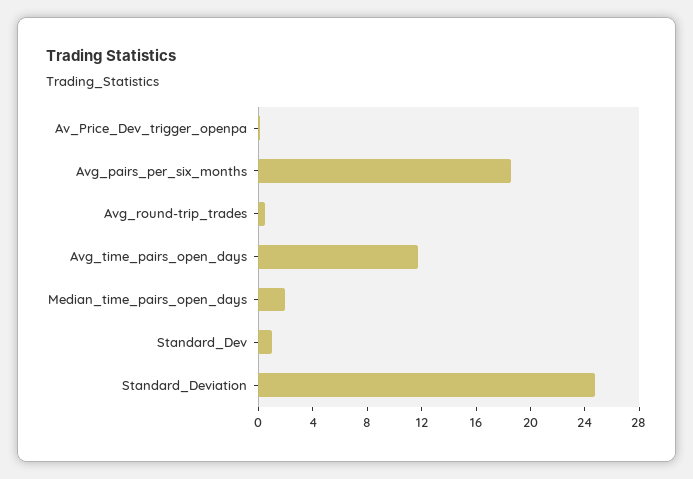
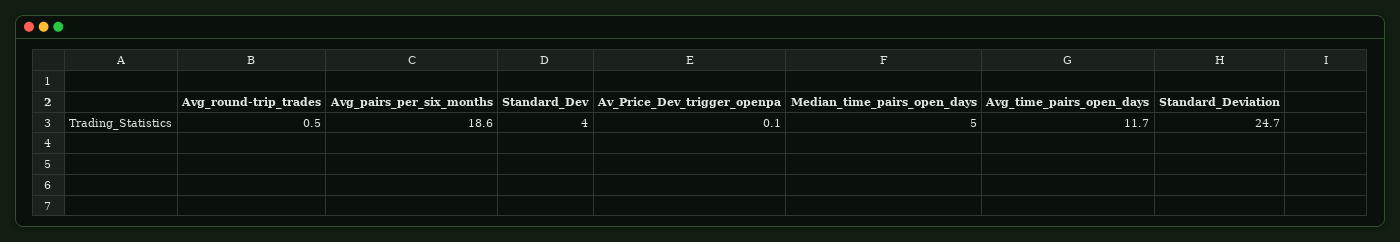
Median_time_pairs_open_days: 2 -> 5
Standard_Dev: 1 -> 4

